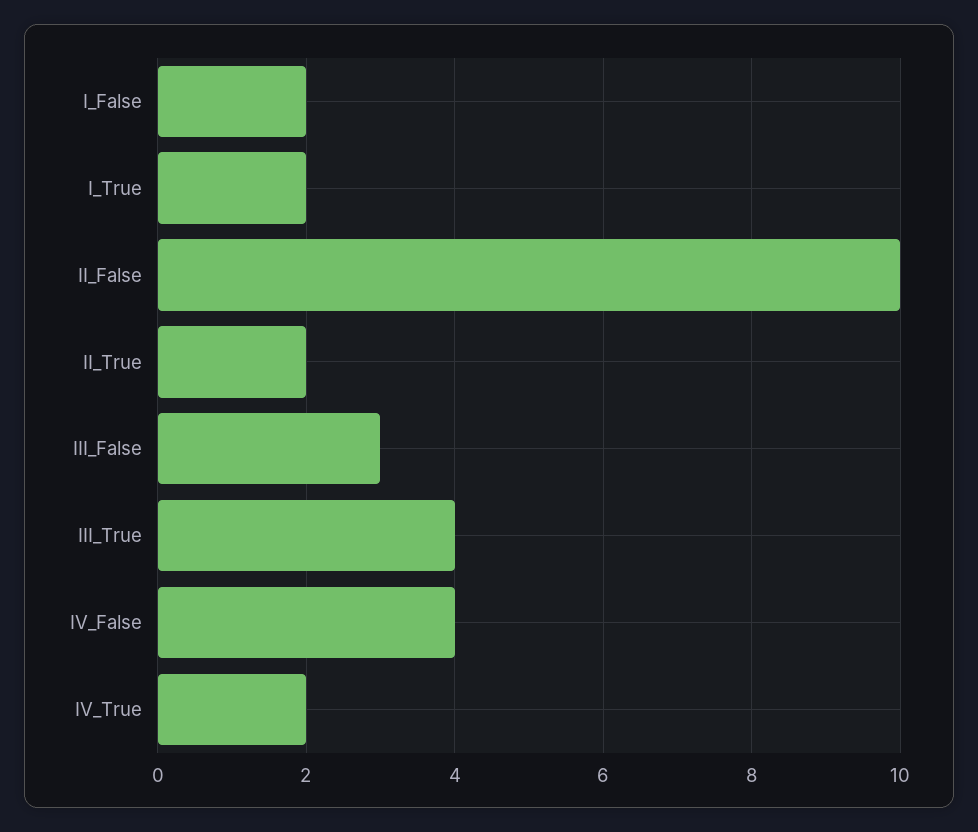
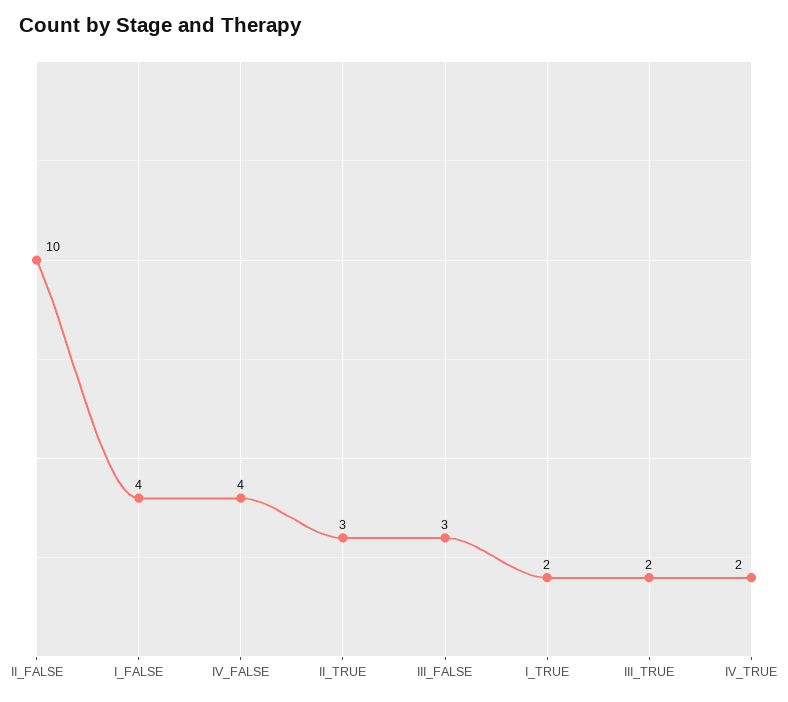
I_False: 2 -> 4
II_True: 2 -> 3
III_True: 4 -> 2

